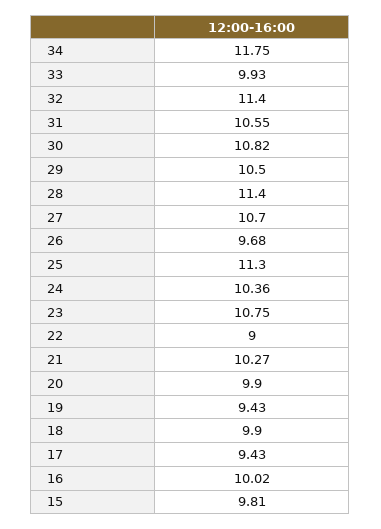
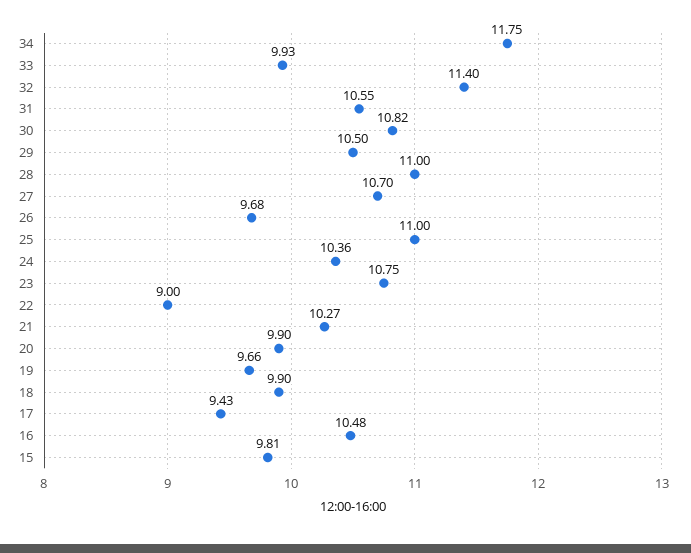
28: 11.4 -> 11
25: 11.3 -> 11
19: 9.43 -> 9.66
16: 10.02 -> 10.48

